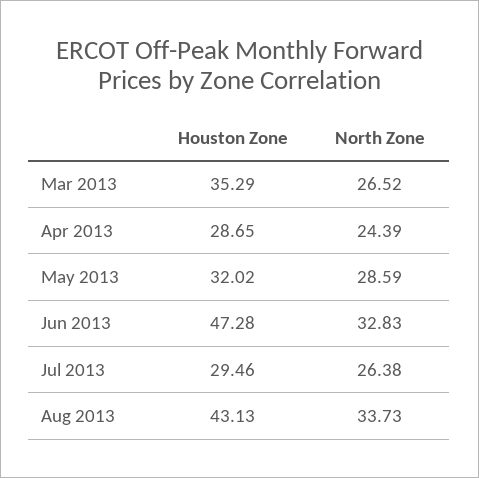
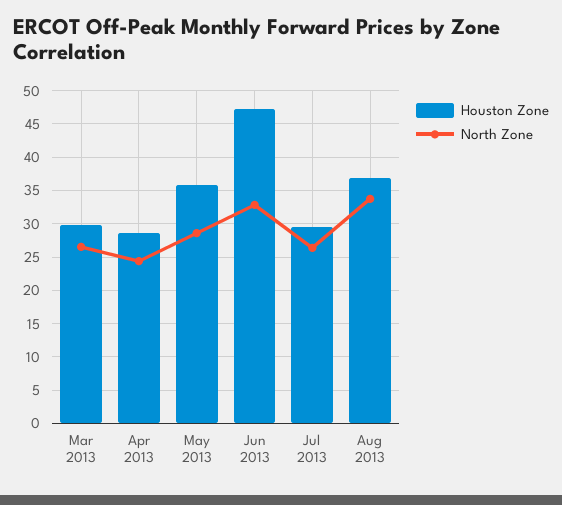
Houston Zone, Mar 2013: 35.29 -> 30
Houston Zone, May 2013: 32.02 -> 36
Houston Zone, Aug 2013: 43.13 -> 37

